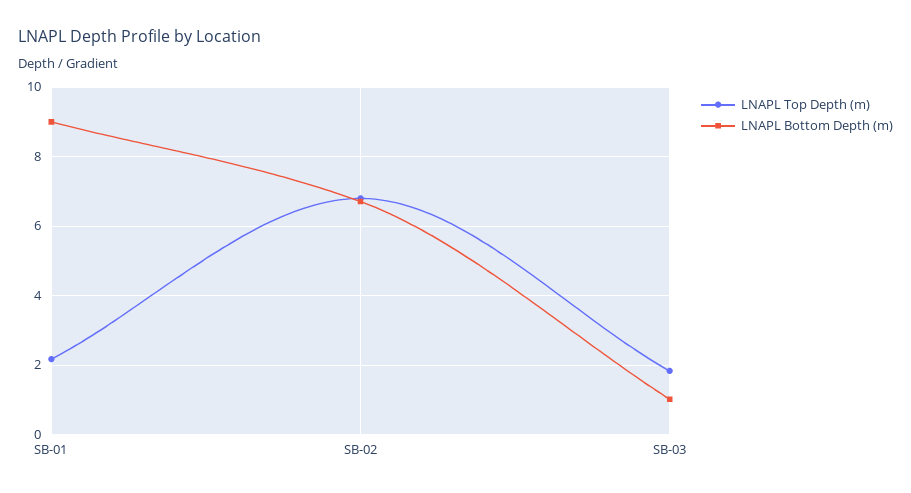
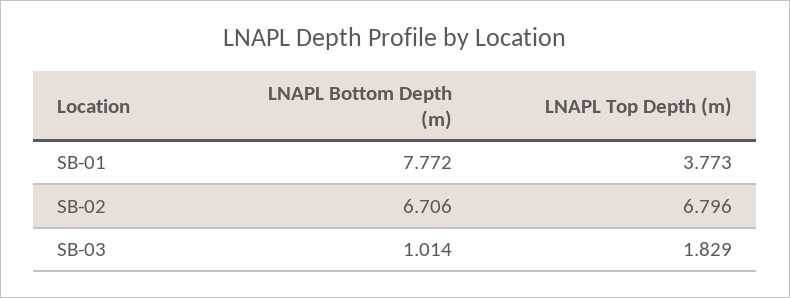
LNAPL Top Depth (m), SB-01: 2.2 -> 3.773
LNAPL Bottom Depth (m), SB-01: 9 -> 7.772

